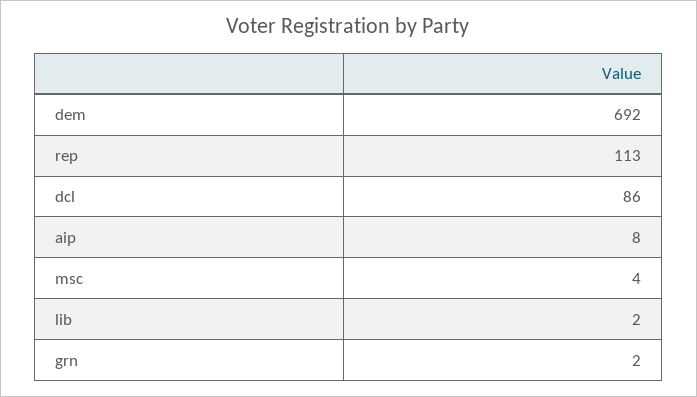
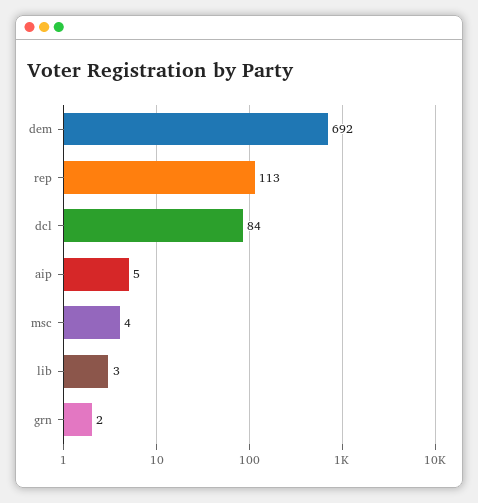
dcl: 86 -> 84
aip: 8 -> 5
lib: 2 -> 3

